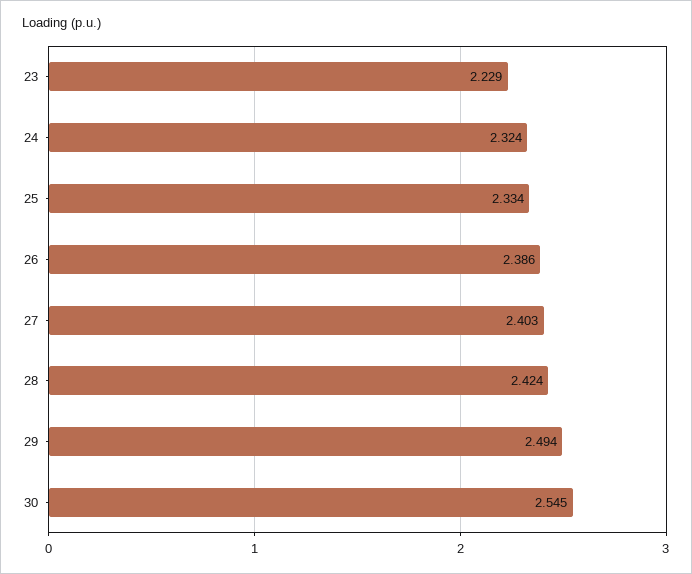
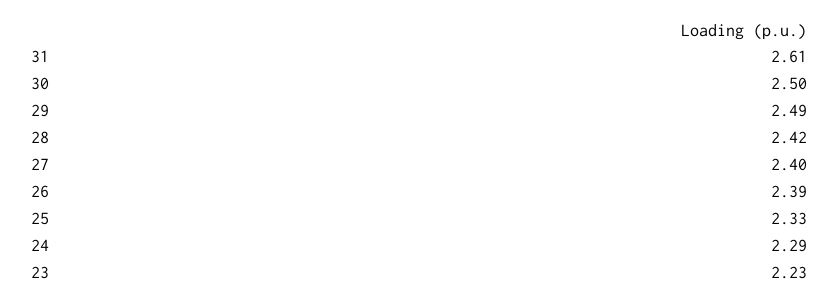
24: 2.324 -> 2.29
30: 2.545 -> 2.5
31: none -> 2.61

